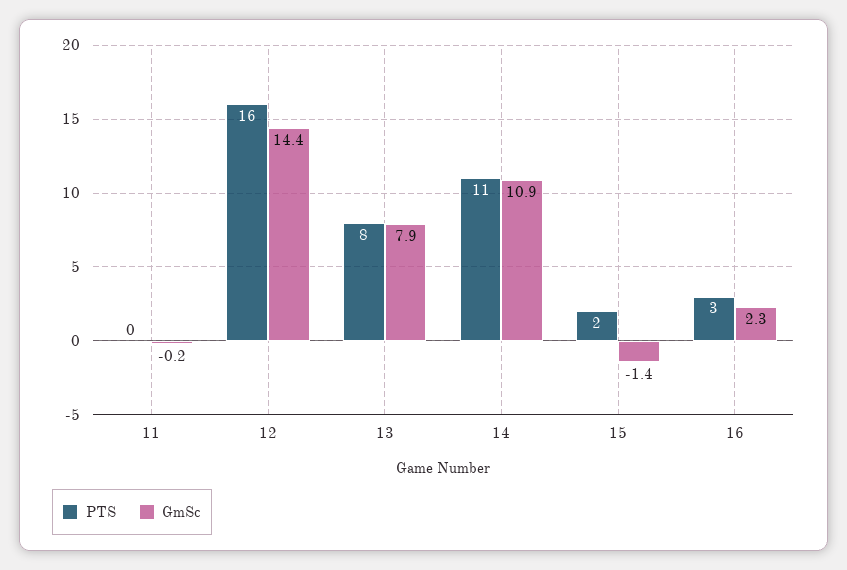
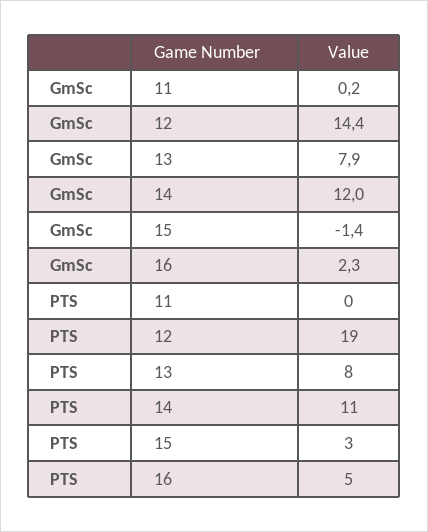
GmSc, 11: -0.2 -> 0.2
PTS, 12: 16 -> 19
GmSc, 14: 10.9 -> 12
PTS, 15: 2 -> 3
PTS, 16: 3 -> 5

